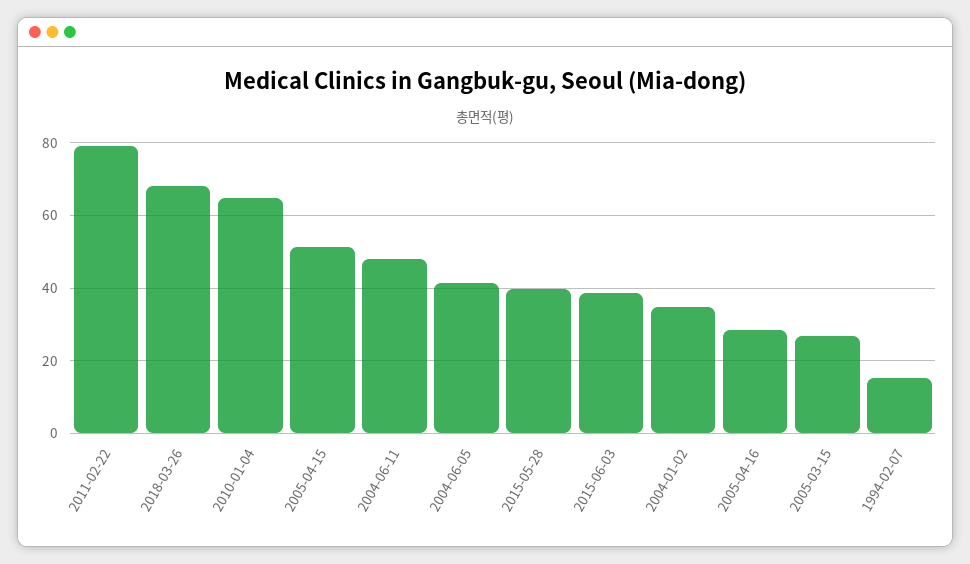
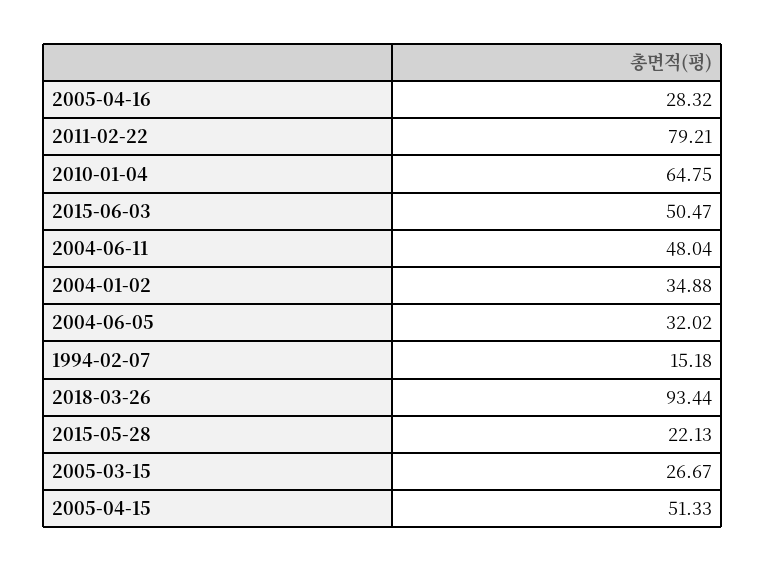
2018-03-26: 68 -> 93.44
2004-06-05: 42 -> 32.02
2015-05-28: 40 -> 22.13
2015-06-03: 38 -> 50.47

